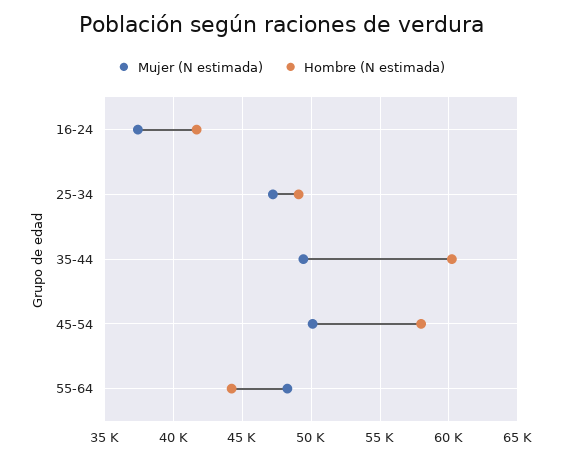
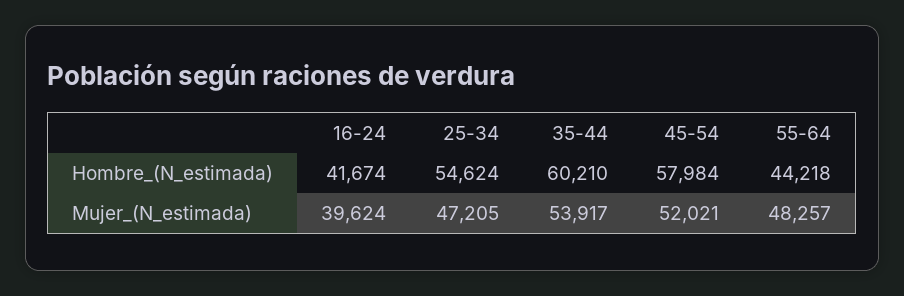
Mujer (N estimada), 16-24: 37500 -> 39624
Hombre (N estimada), 25-34: 49000 -> 54624
Mujer (N estimada), 35-44: 49500 -> 53917
Mujer (N estimada), 45-54: 50000 -> 52021

